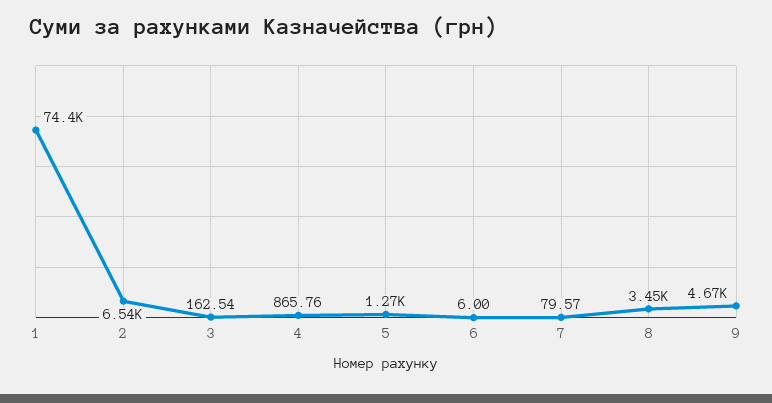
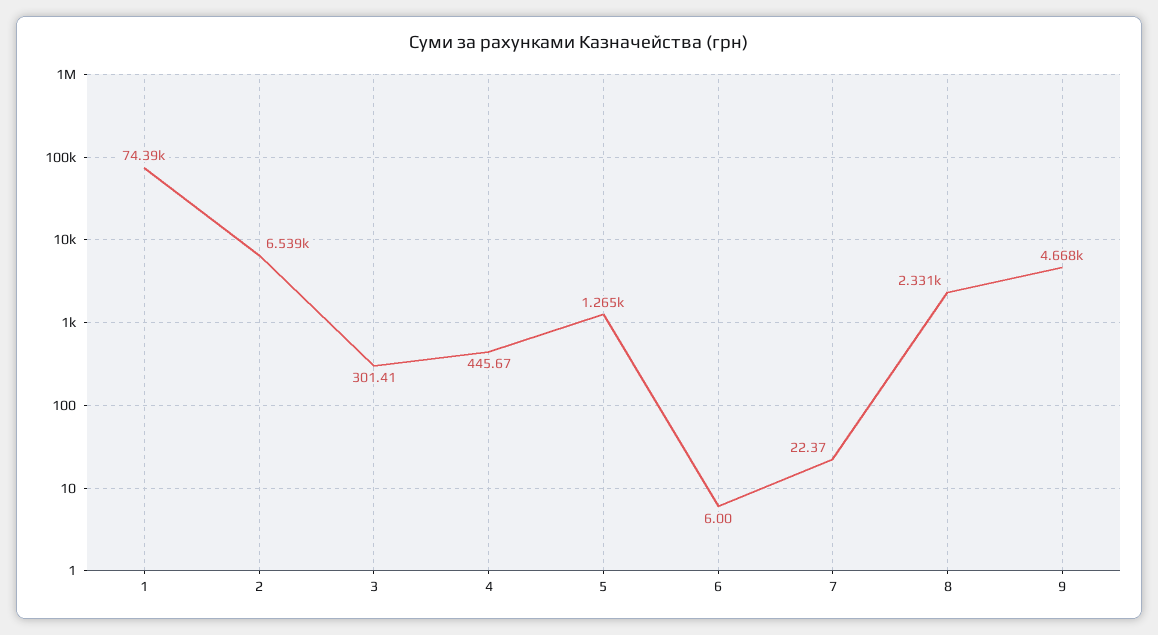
3: 162.54 -> 301.41
4: 865.76 -> 445.67
7: 79.57 -> 22.37
8: 3450 -> 2331

